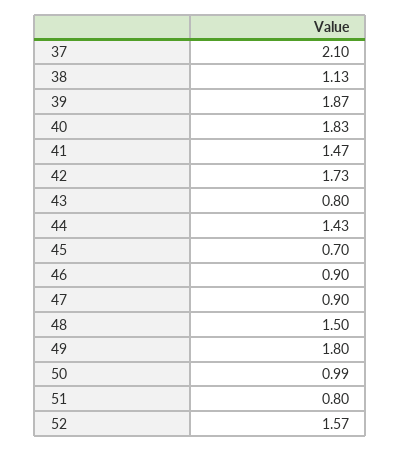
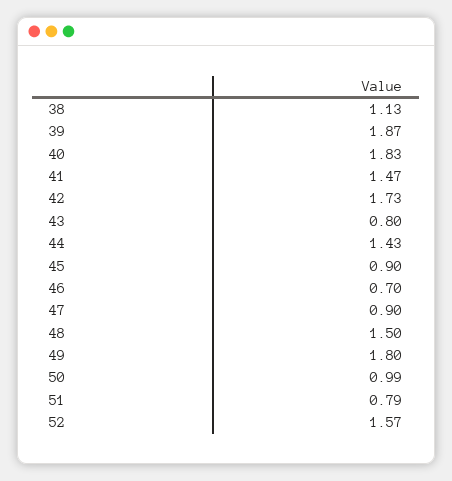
37: 2.1 -> none
45: 0.7 -> 0.9
46: 0.9 -> 0.7
51: 0.8 -> 0.79

